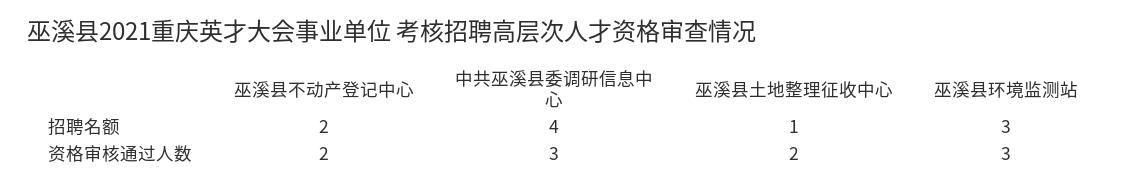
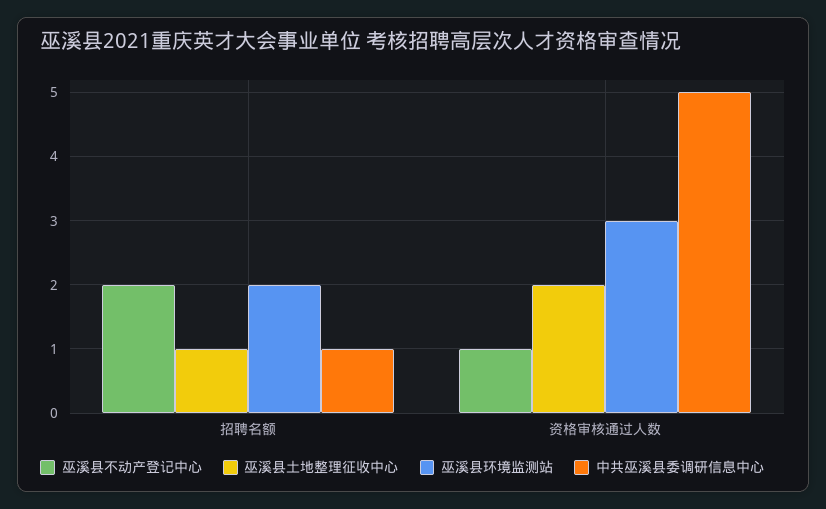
中共巫溪县委调研信息中心, 招聘名额: 4 -> 1
巫溪县环境监测站, 招聘名额: 3 -> 2
巫溪县不动产登记中心, 资格审核通过人数: 2 -> 1
中共巫溪县委调研信息中心, 资格审核通过人数: 3 -> 5

